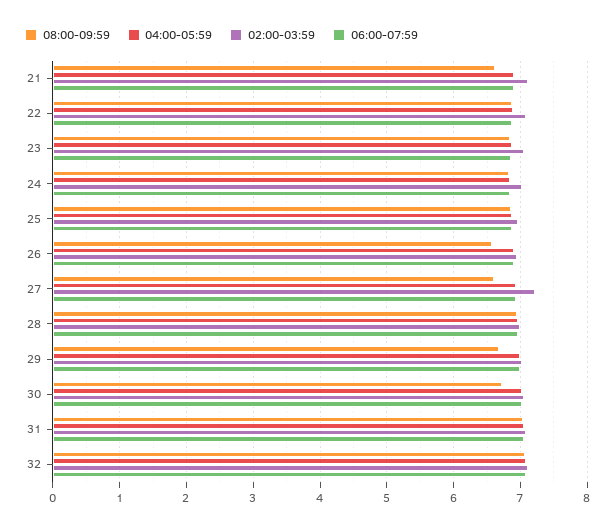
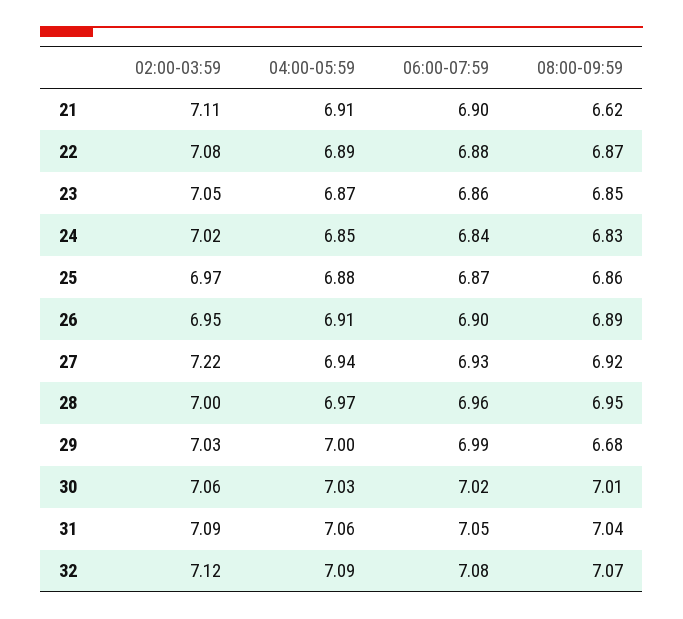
08:00-09:59, 26: 6.6 -> 6.89
08:00-09:59, 27: 6.6 -> 6.92
08:00-09:59, 30: 6.7 -> 7.01

